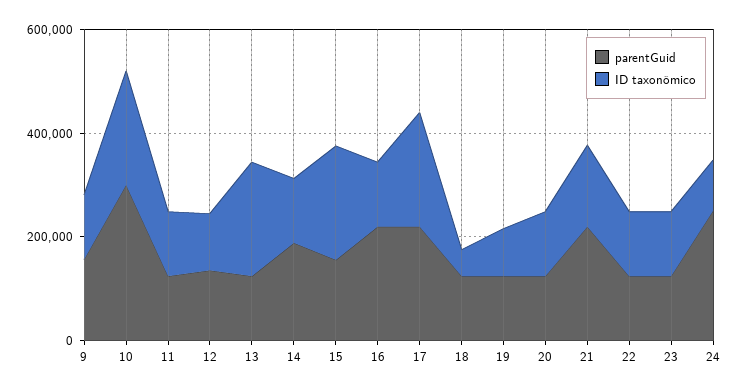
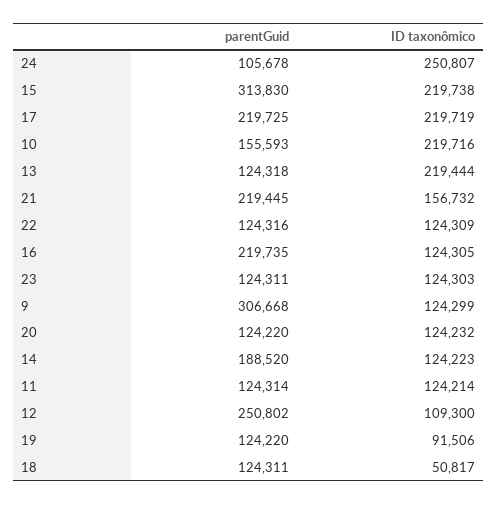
parentGuid, 9: 150000 -> 306668
parentGuid, 10: 300000 -> 155593
parentGuid, 12: 150000 -> 250802
parentGuid, 15: 150000 -> 313830
parentGuid, 24: 250000 -> 105678
ID taxonômico, 24: 100000 -> 250807

